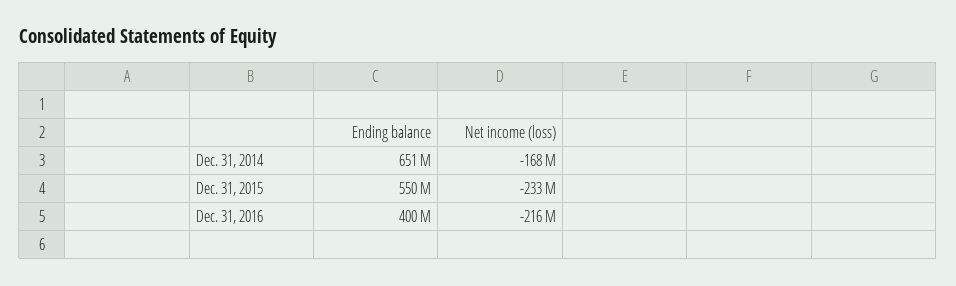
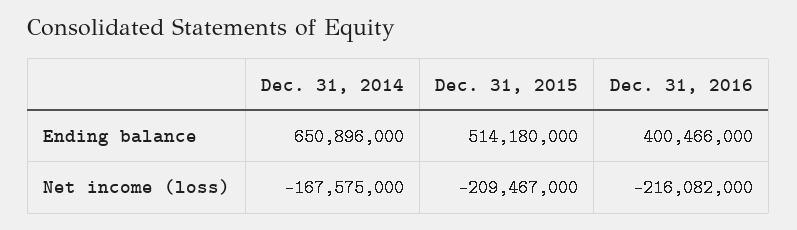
Ending balance, Dec. 31, 2015: 550000000 -> 514180000
Net income (loss), Dec. 31, 2015: -233000000 -> -209467000

